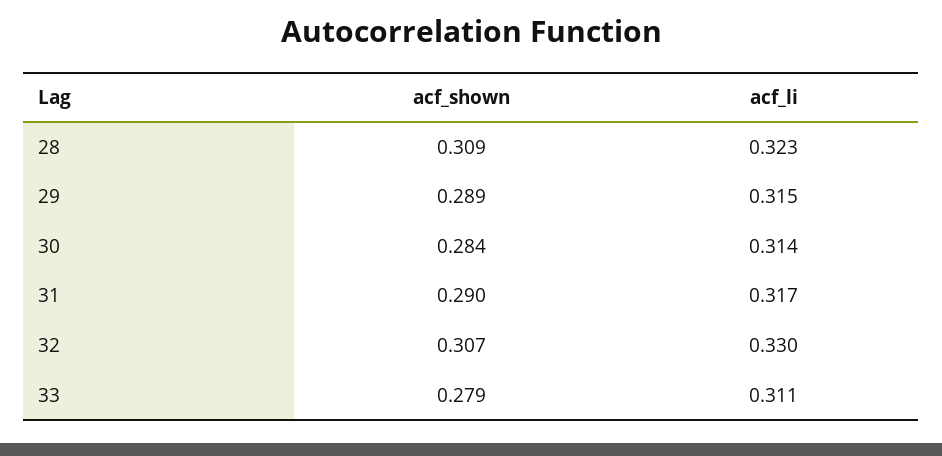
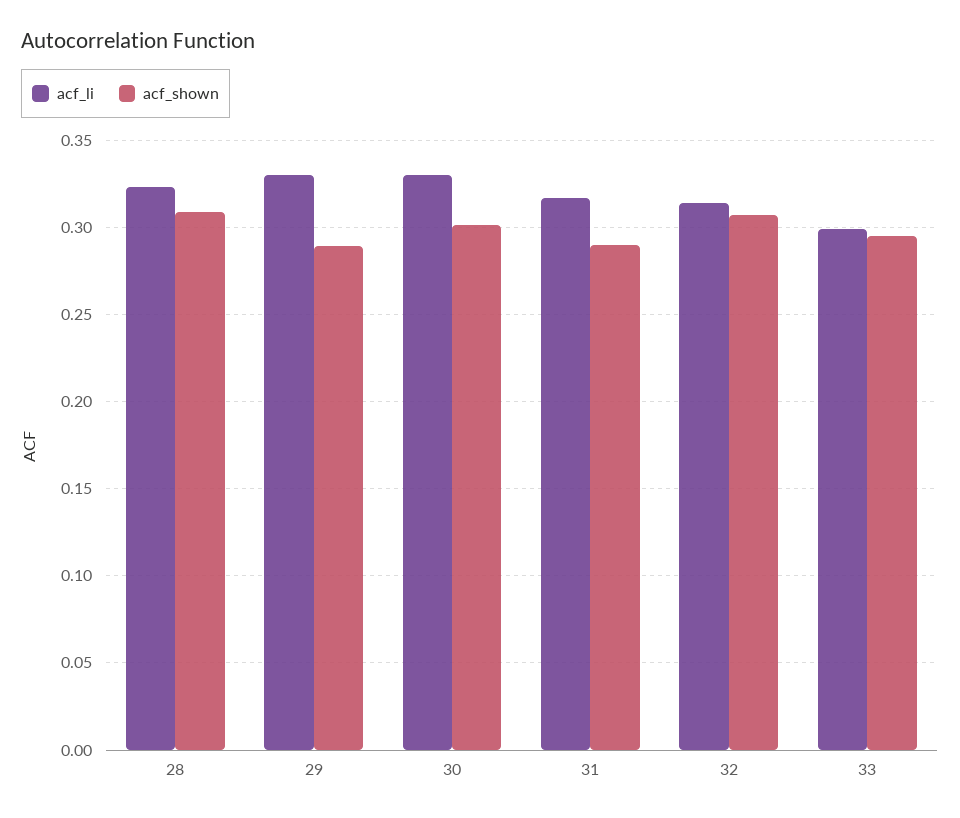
acf_li, 29: 0.315 -> 0.33
acf_shown, 30: 0.284 -> 0.3
acf_li, 30: 0.314 -> 0.33
acf_li, 32: 0.33 -> 0.315
acf_shown, 33: 0.279 -> 0.295
acf_li, 33: 0.311 -> 0.3

